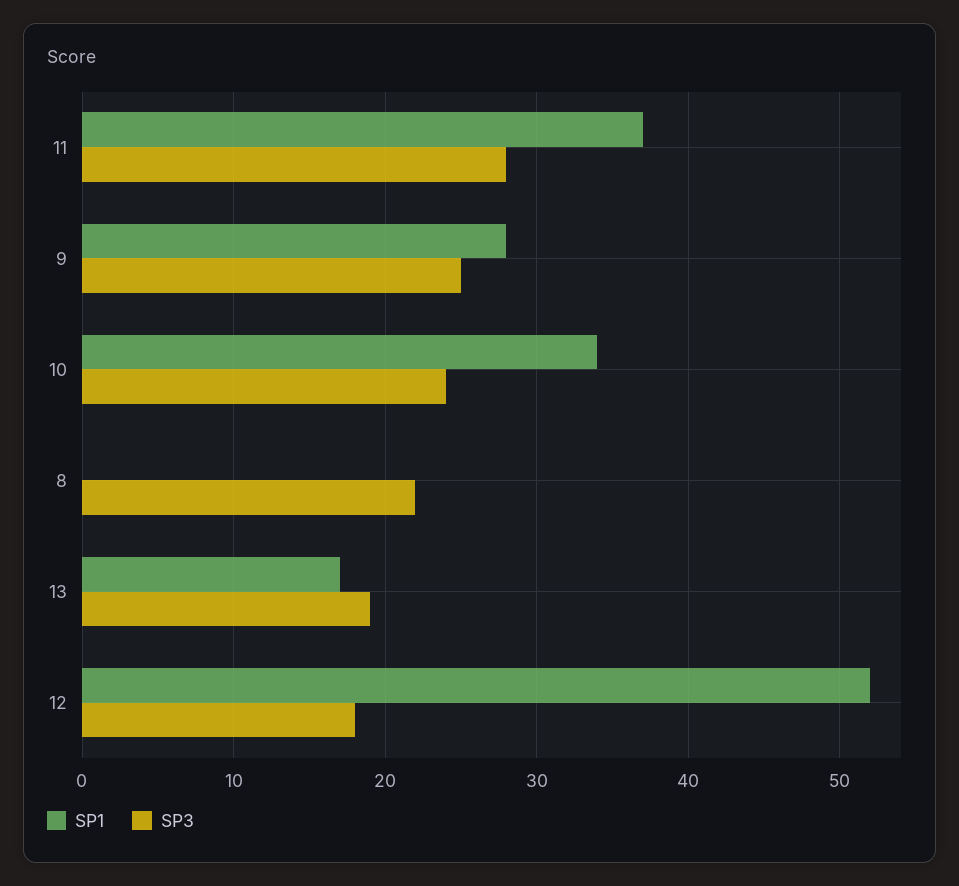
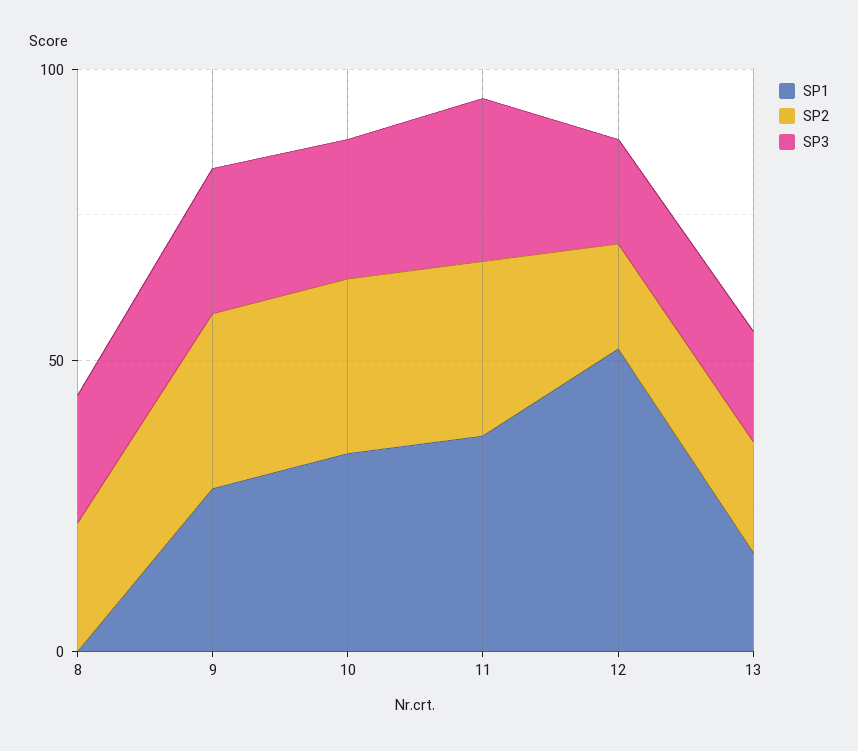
SP2, 8: none -> 20
SP2, 9: none -> 30
SP2, 10: none -> 30
SP2, 11: none -> 30
SP2, 12: none -> 20
SP2, 13: none -> 20

